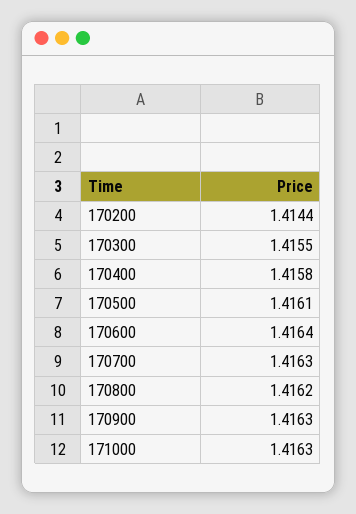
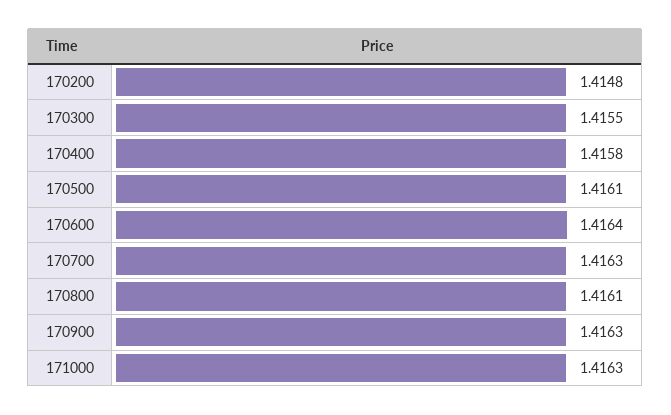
170200: 1.4144 -> 1.4148
170800: 1.4162 -> 1.4161

